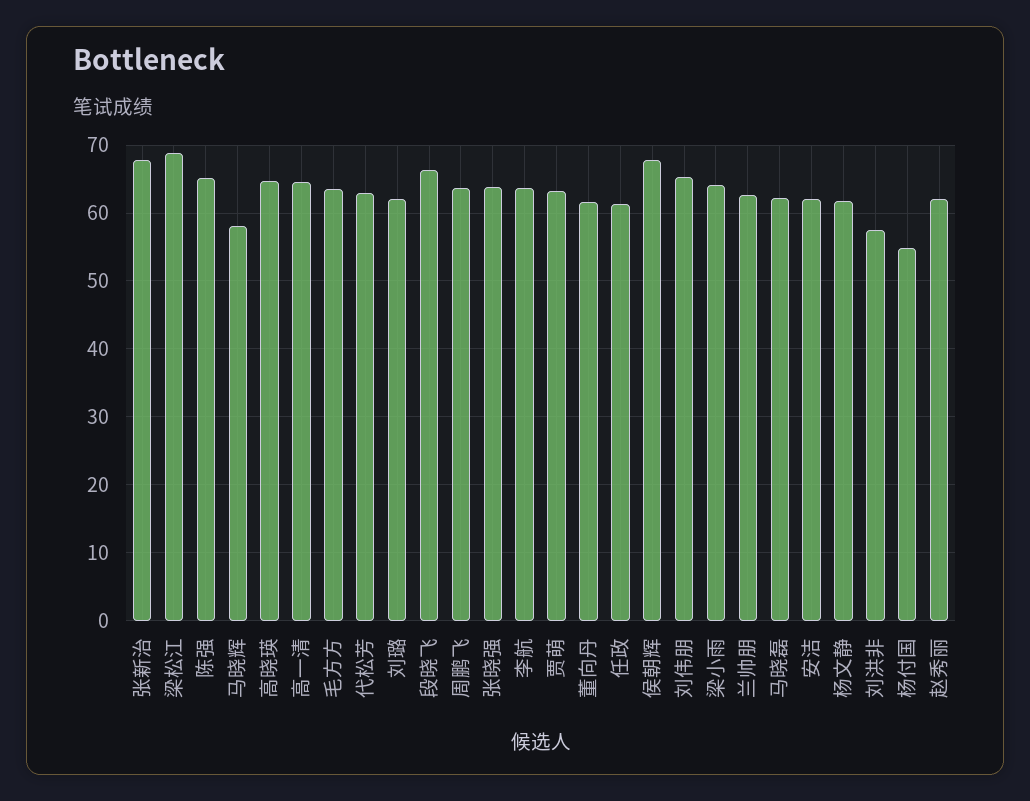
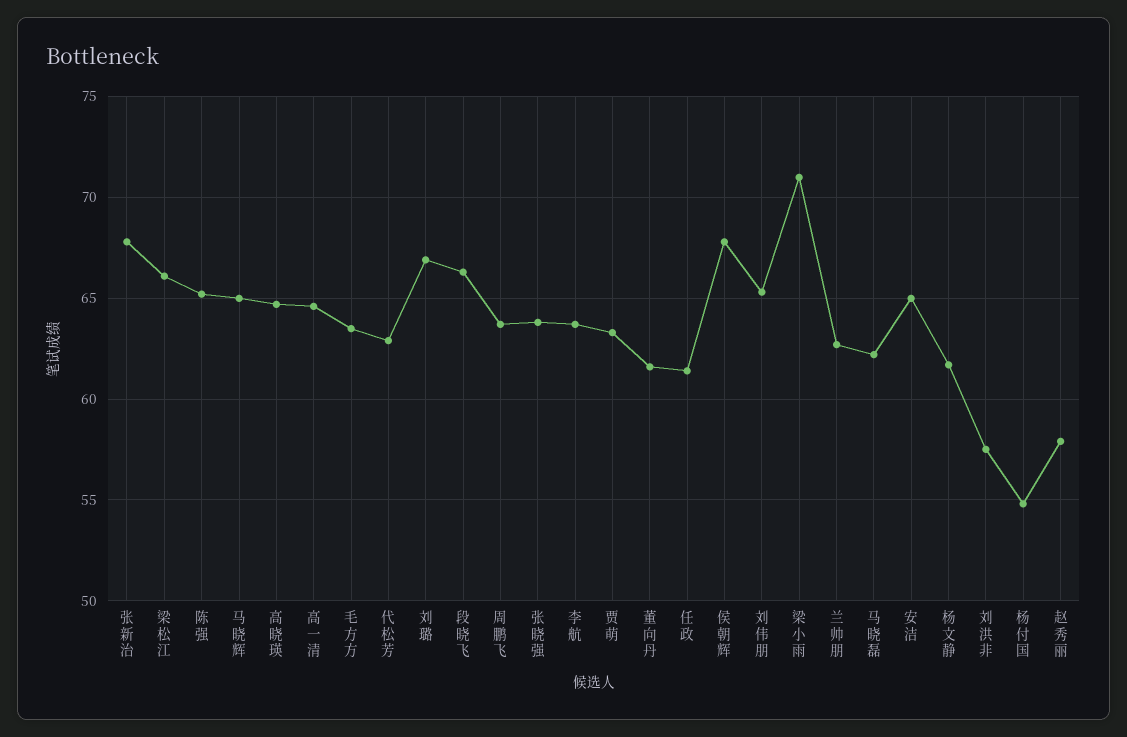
梁松江: 69 -> 66
马晓辉: 58 -> 65
刘璐: 62 -> 67
梁小雨: 64 -> 71
安洁: 62 -> 65
赵秀丽: 62 -> 58

